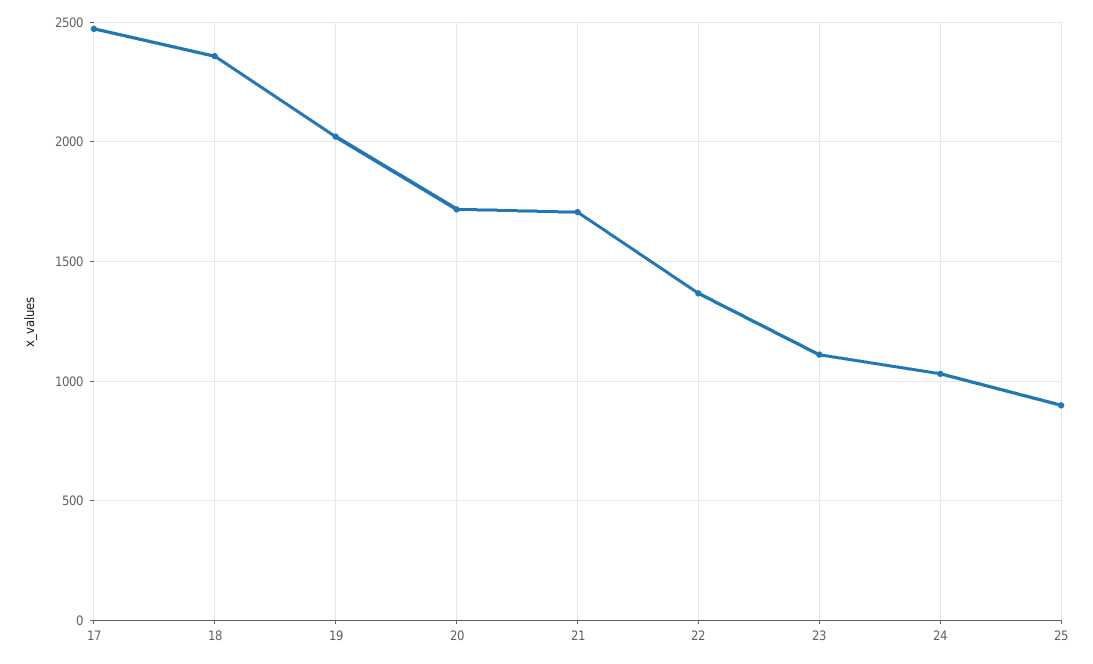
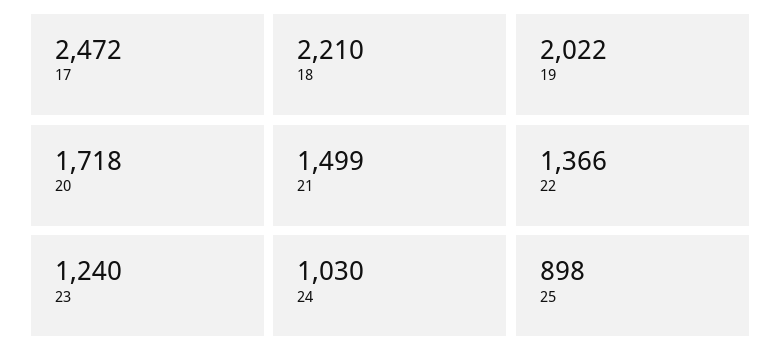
18: 2350 -> 2210
21: 1700 -> 1499
23: 1100 -> 1240

